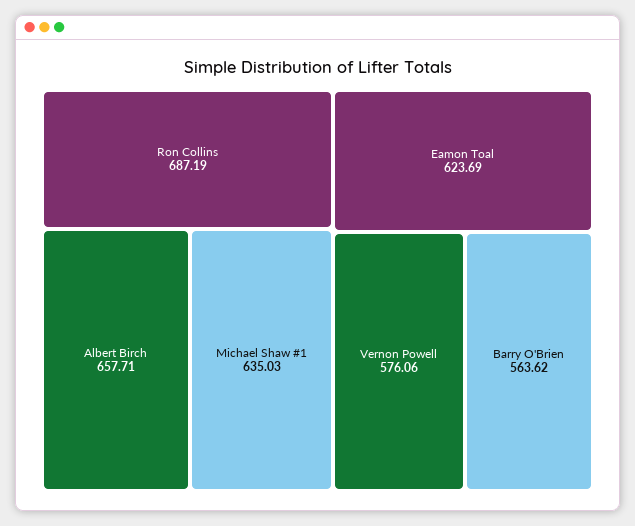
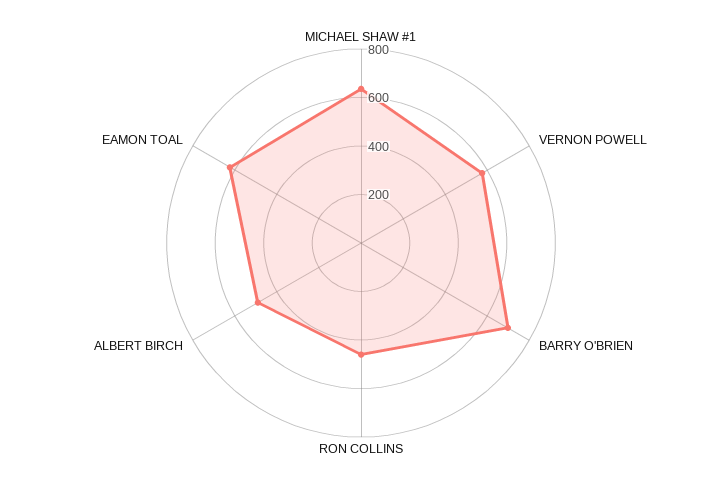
Ron Collins: 687.19 -> 450
Albert Birch: 657.71 -> 500
Barry O'Brien: 563.62 -> 700

